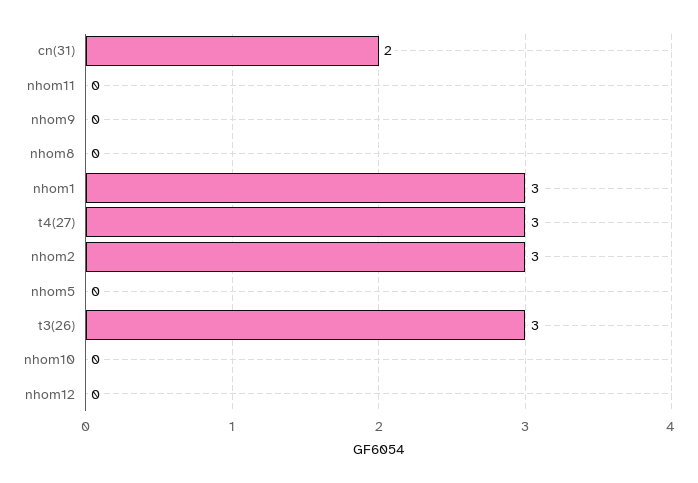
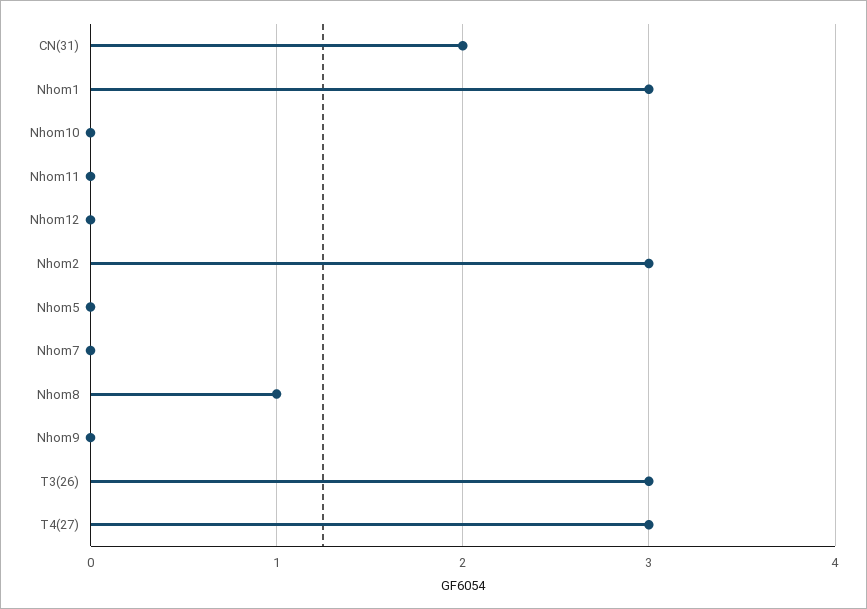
nhom8: 0 -> 1
Nhom7: none -> 0

